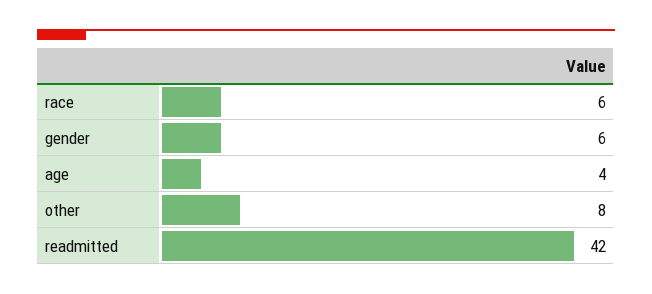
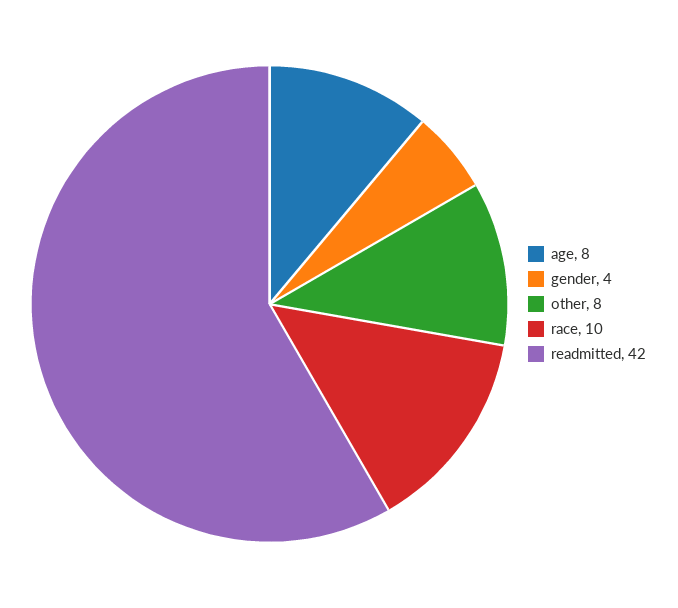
race: 6 -> 10
gender: 6 -> 4
age: 4 -> 8

